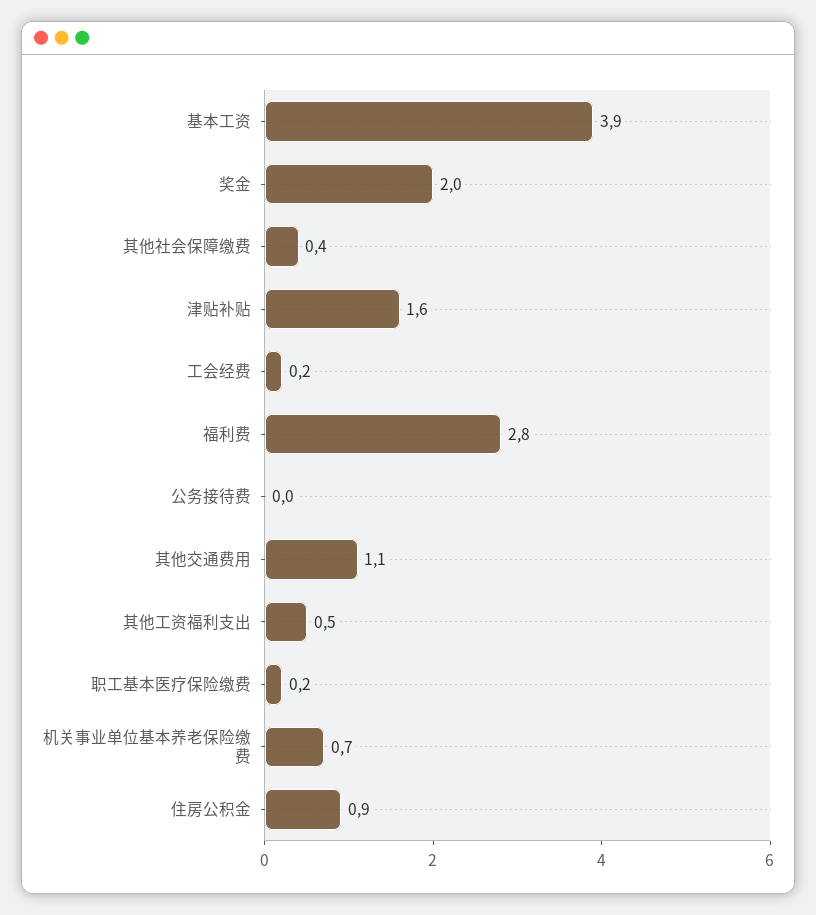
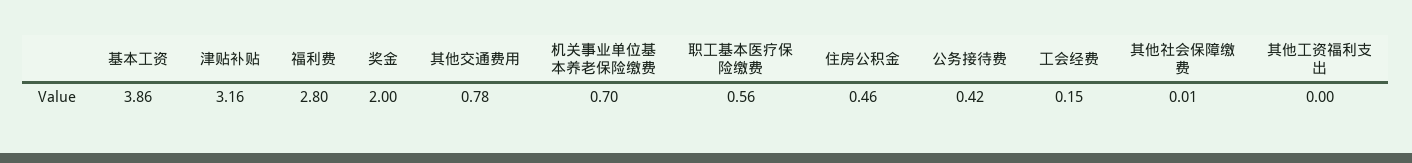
其他社会保障缴费: 0.4 -> 0.01
津贴补贴: 1.6 -> 3.16
公务接待费: 0 -> 0.42
其他交通费用: 1.1 -> 0.78
其他工资福利支出: 0.5 -> 0
职工基本医疗保险缴费: 0.2 -> 0.56
住房公积金: 0.9 -> 0.46

